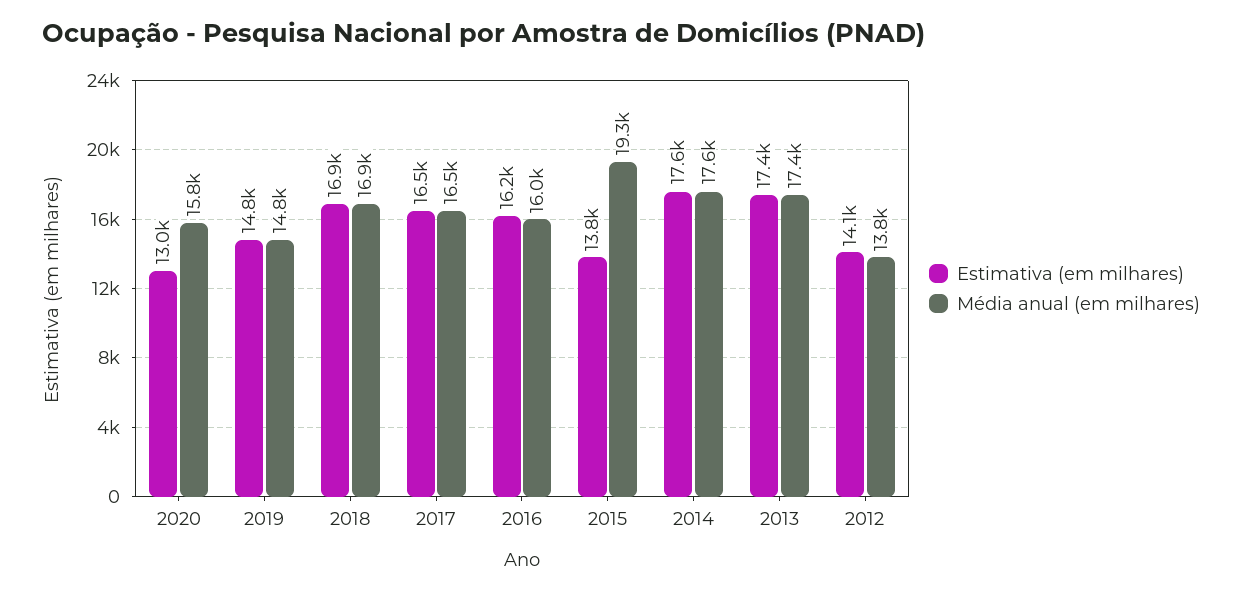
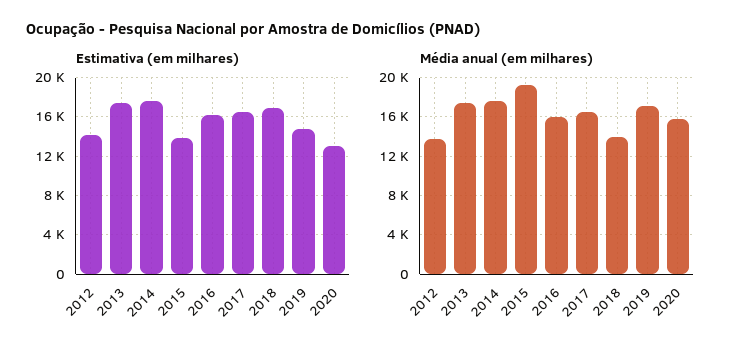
Média anual (em milhares), 2019: 14800 -> 17000
Média anual (em milhares), 2018: 16900 -> 14000

